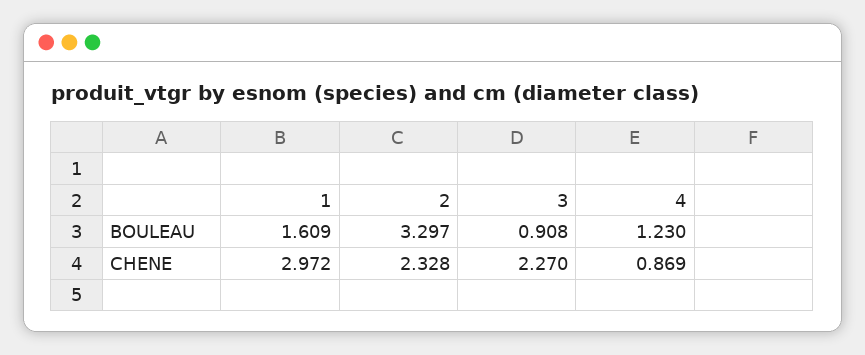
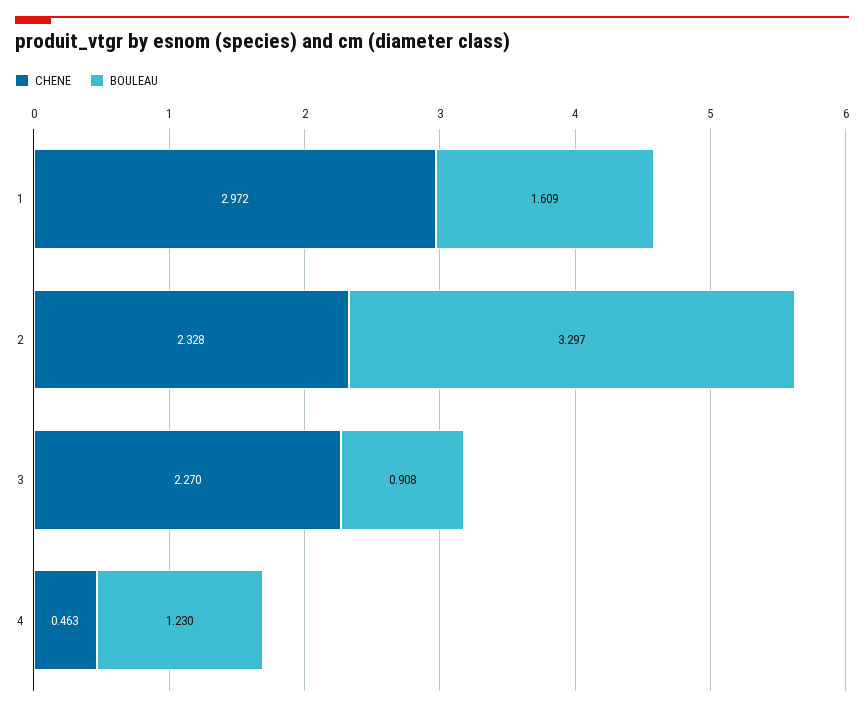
CHENE, 4: 0.869 -> 0.463

